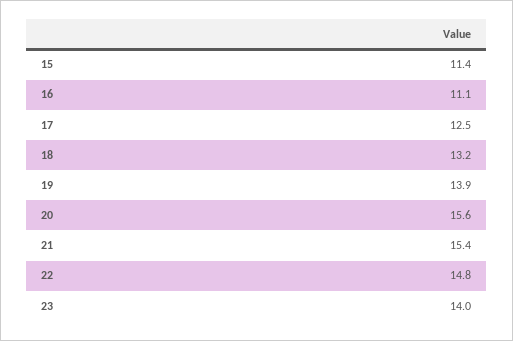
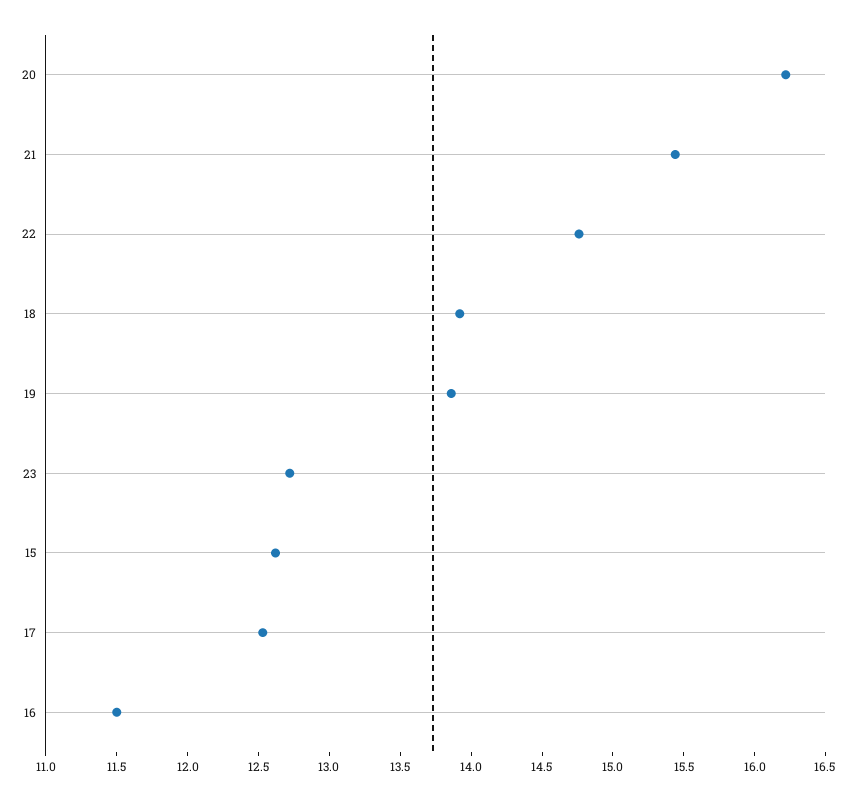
15: 11.4 -> 12.6
16: 11.1 -> 11.5
18: 13.2 -> 13.9
20: 15.6 -> 16.2
23: 14 -> 12.7

